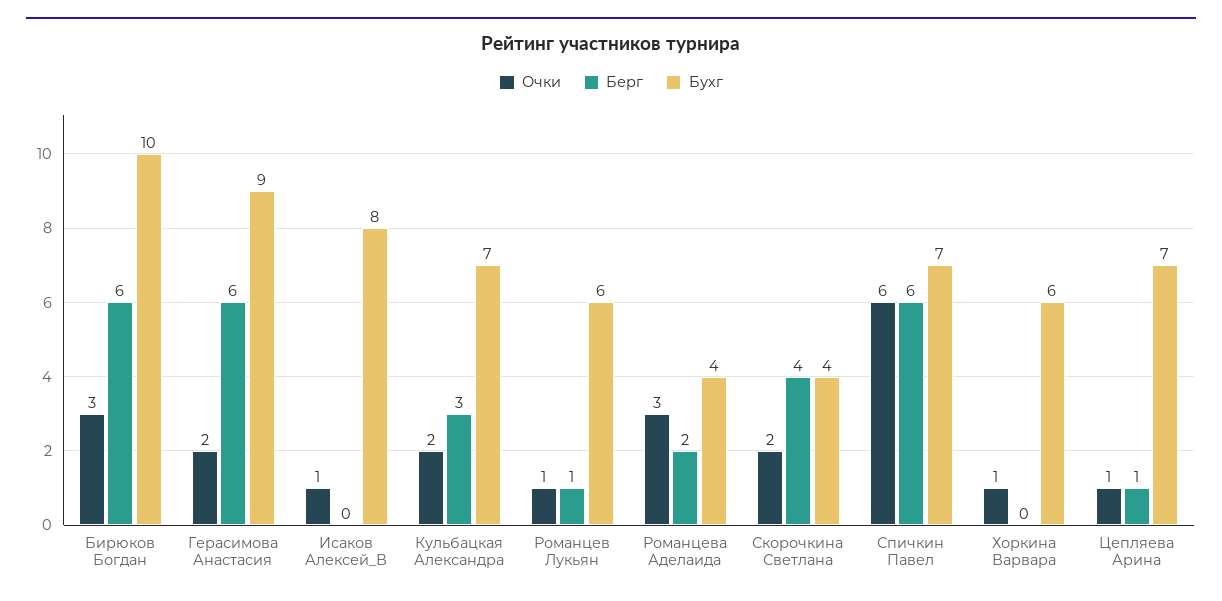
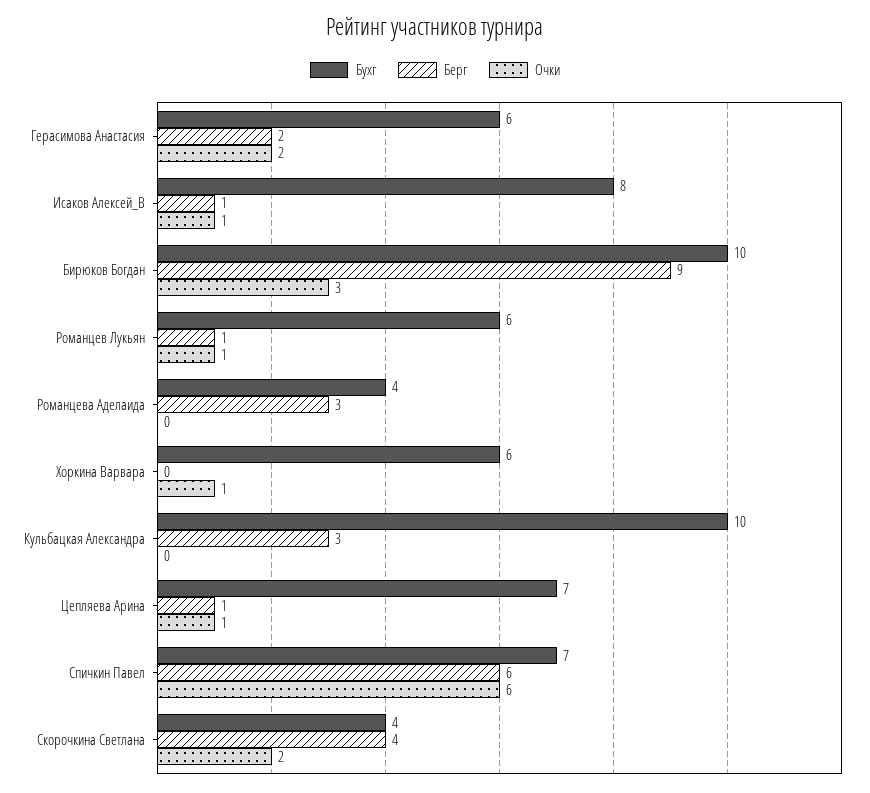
Берг, Бирюков Богдан: 6 -> 9
Берг, Герасимова Анастасия: 6 -> 2
Бухг, Герасимова Анастасия: 9 -> 6
Берг, Исаков Алексей_В: 0 -> 1
Очки, Кульбацкая Александра: 2 -> 0
Бухг, Кульбацкая Александра: 7 -> 10
Очки, Романцева Аделаида: 3 -> 0
Берг, Романцева Аделаида: 2 -> 3

